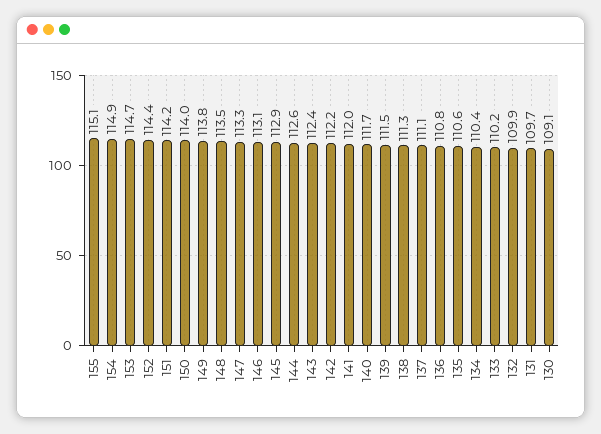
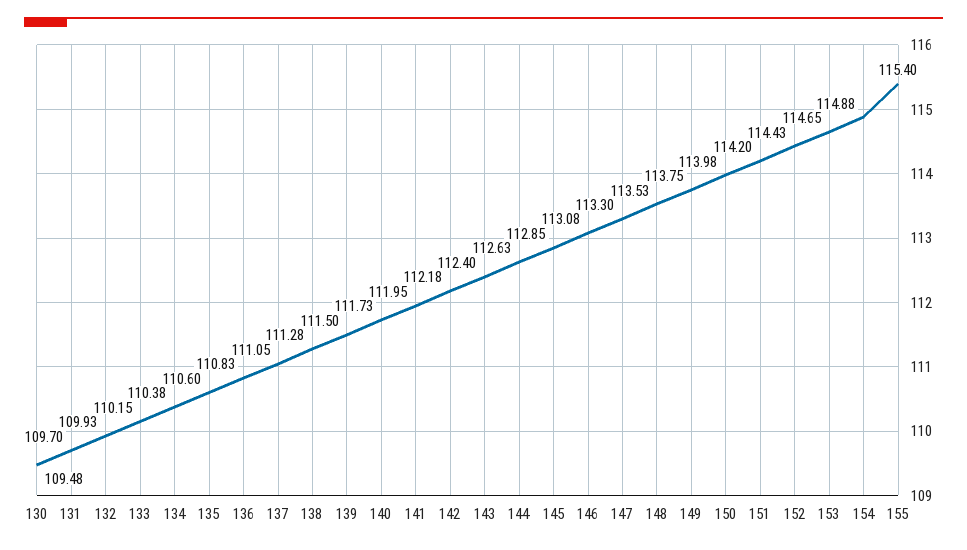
155: 115.1 -> 115.4
130: 109.1 -> 109.48

